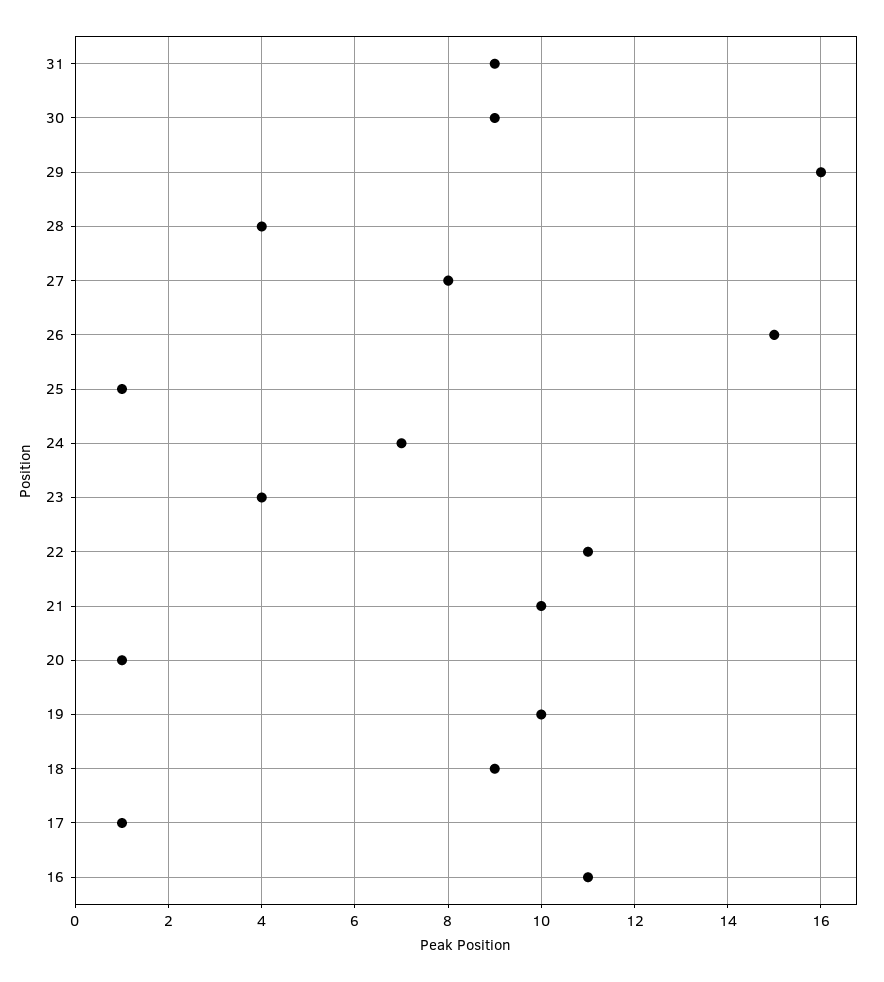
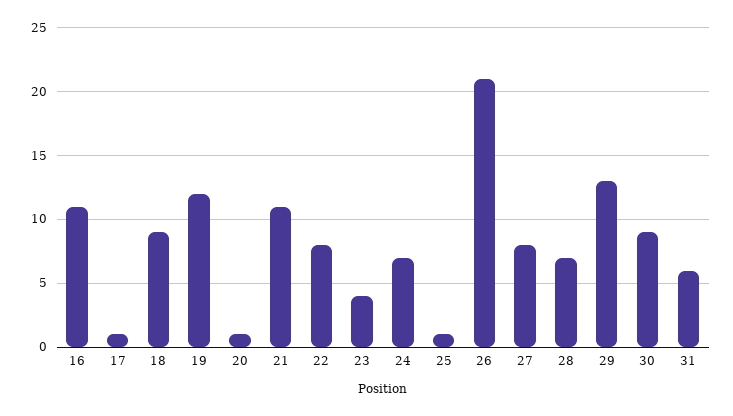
31: 9 -> 6
29: 16 -> 13
28: 4 -> 7
26: 15 -> 21
22: 11 -> 8
21: 10 -> 11
19: 10 -> 12

